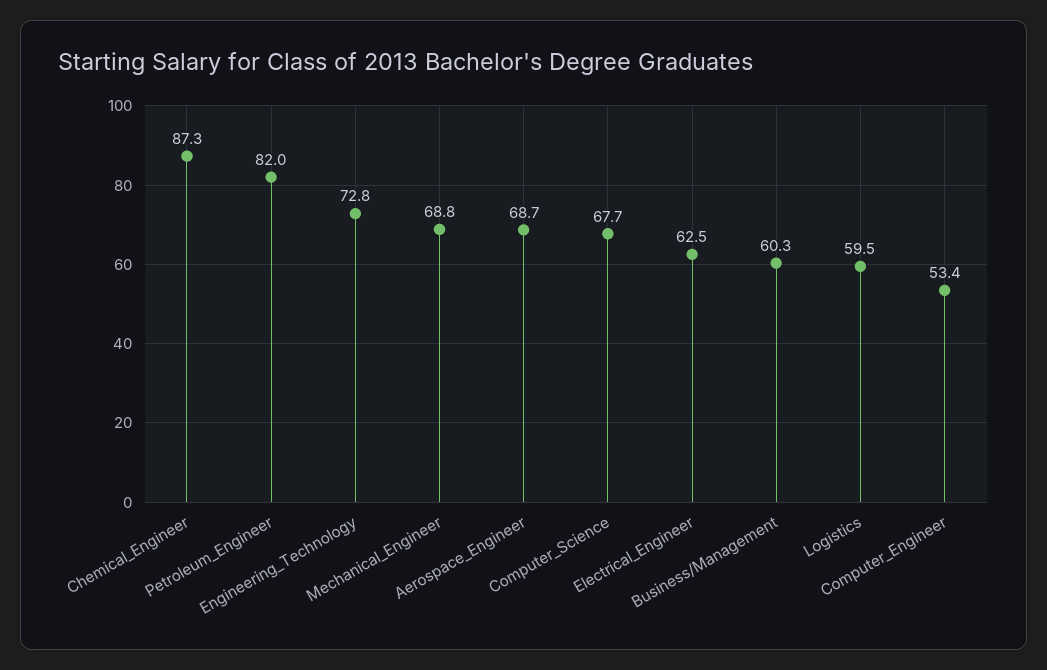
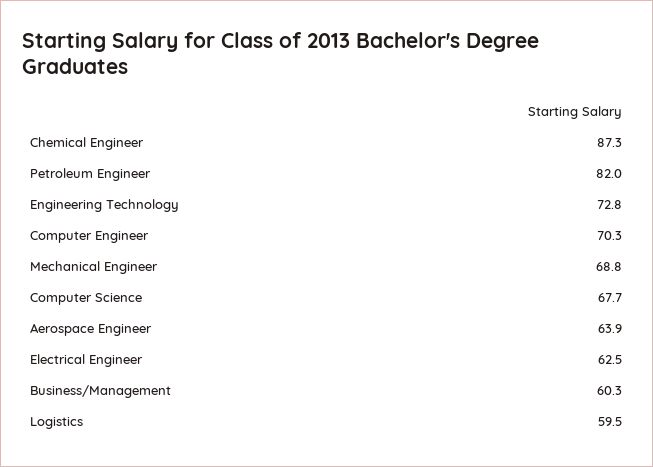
Aerospace_Engineer: 68.7 -> 63.9
Computer_Engineer: 53.4 -> 70.3

